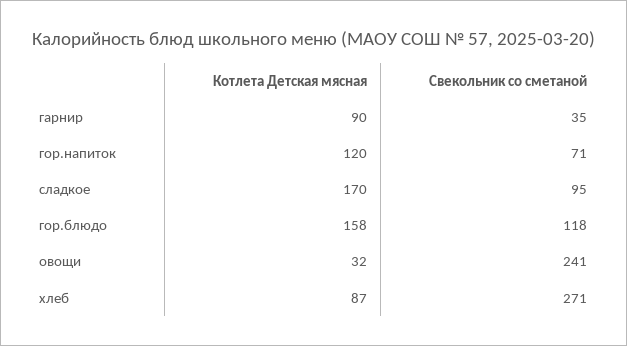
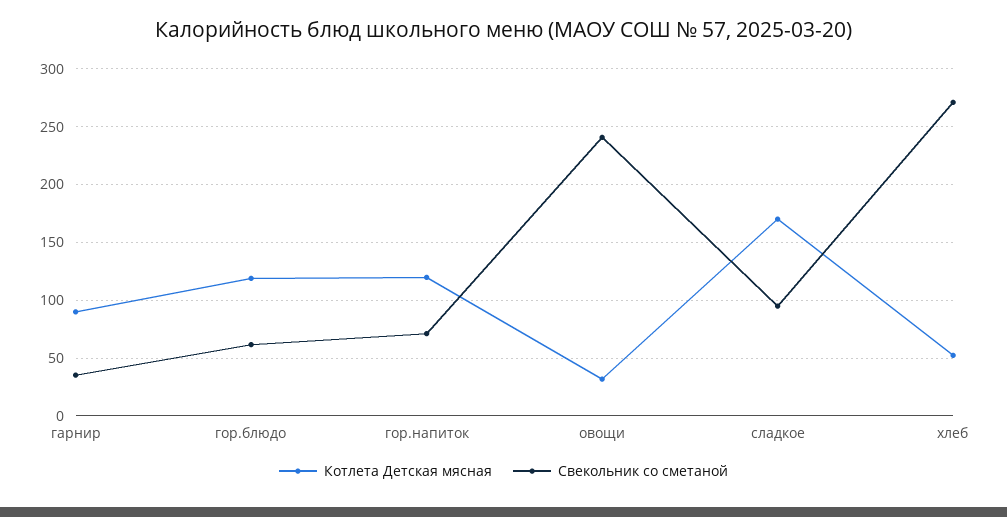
Котлета Детская мясная, гор.блюдо: 158 -> 120
Свекольник со сметаной, гор.блюдо: 118 -> 60
Котлета Детская мясная, хлеб: 87 -> 50

